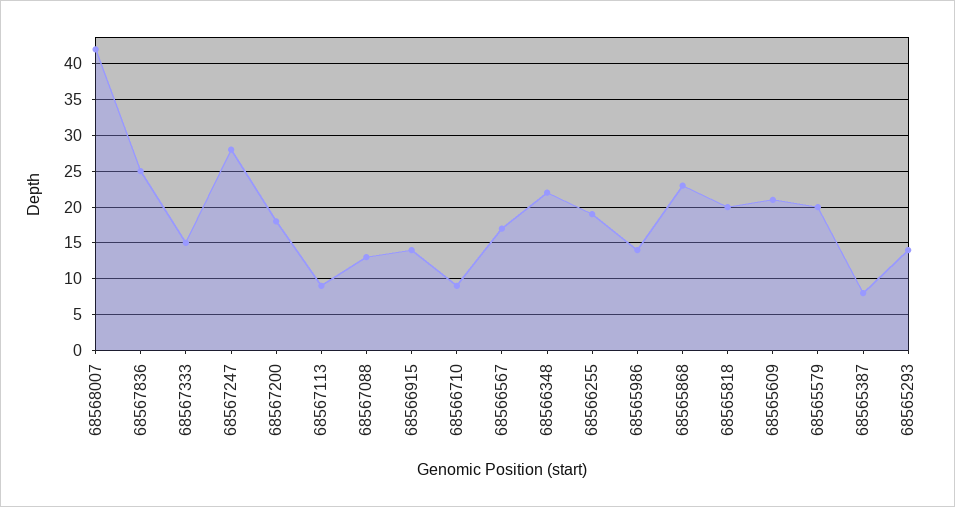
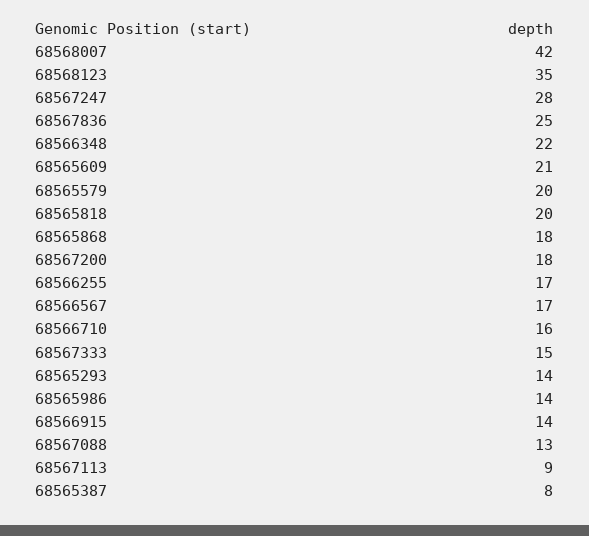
68566710: 9 -> 16
68566255: 19 -> 17
68565868: 23 -> 18
68568123: none -> 35

